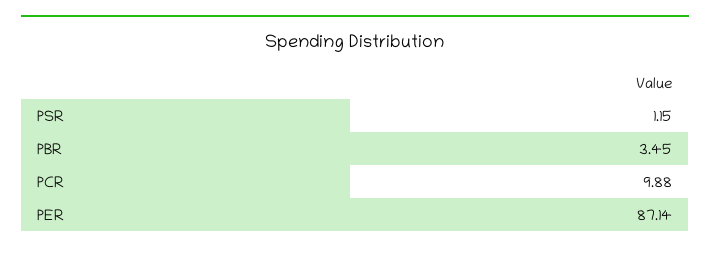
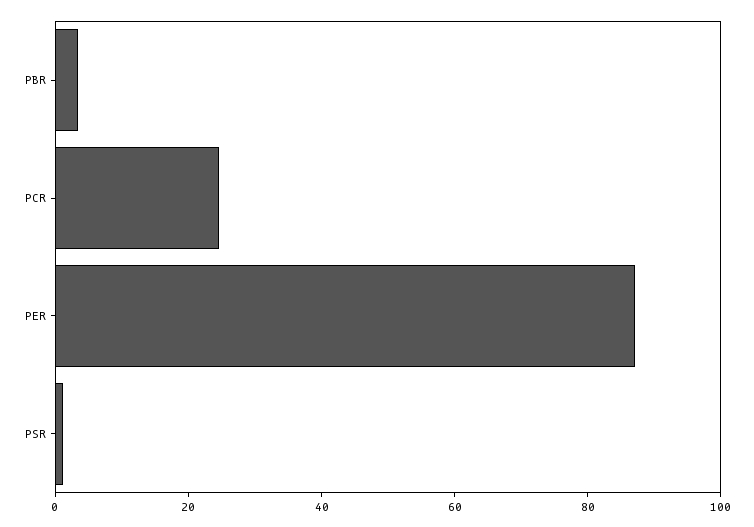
PCR: 9.88 -> 25

